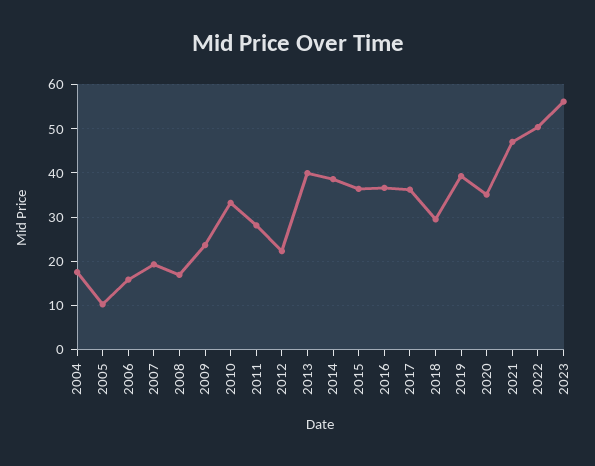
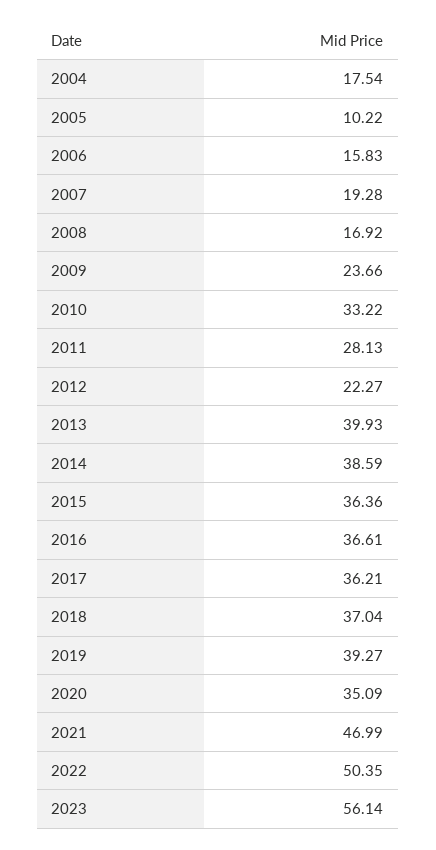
2018: 30 -> 37.04

